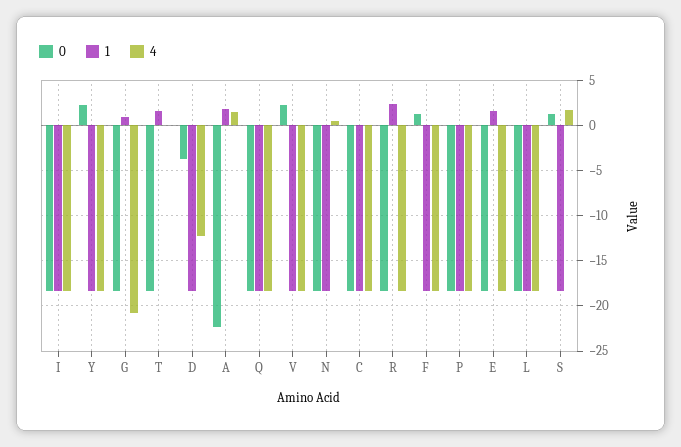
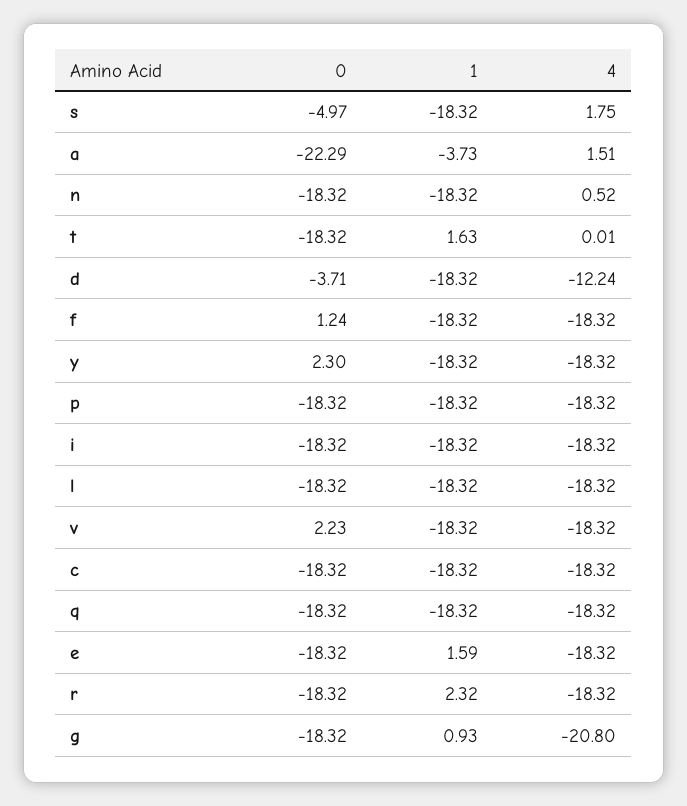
1, A: 2 -> -3.73
0, S: 1 -> -4.97

